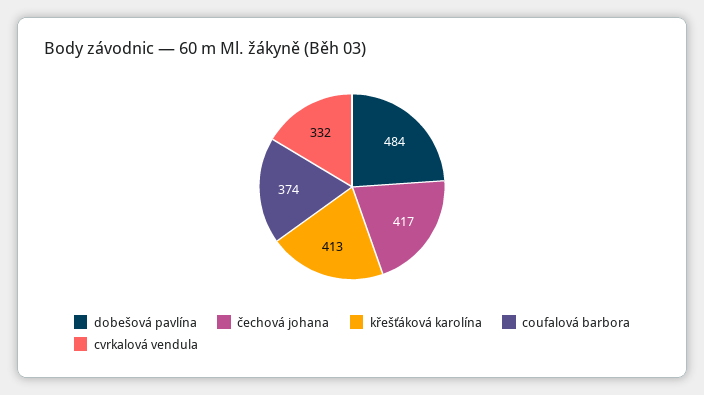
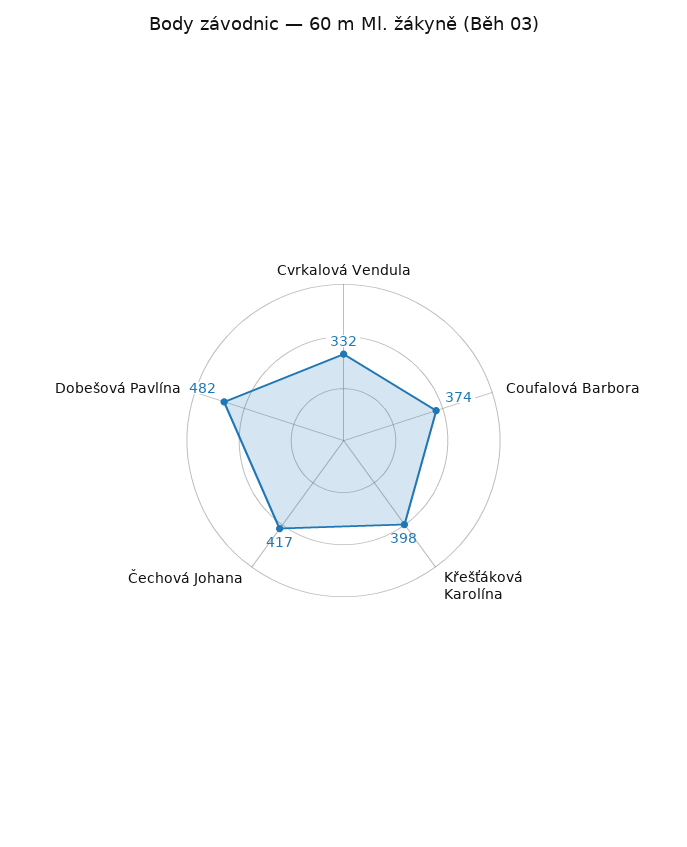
dobešová pavlína: 484 -> 482
křešťáková karolína: 413 -> 398

